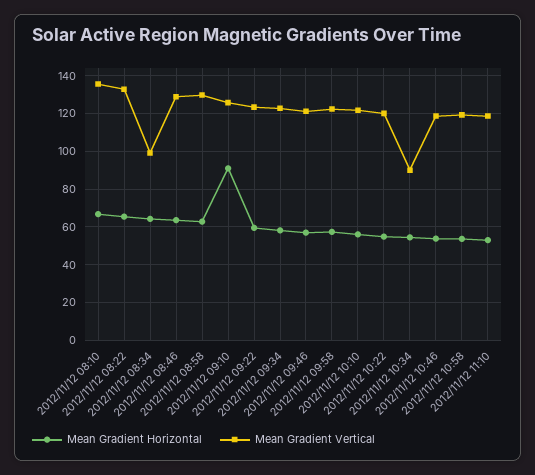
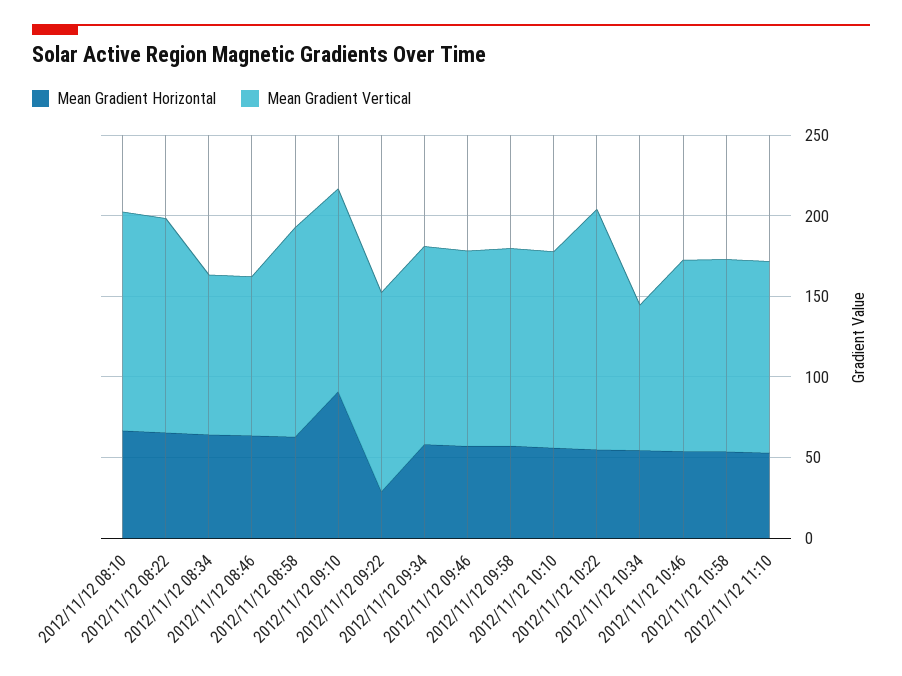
Mean Gradient Vertical, 2012/11/12 08:46: 130 -> 100
Mean Gradient Horizontal, 2012/11/12 09:22: 60 -> 30
Mean Gradient Vertical, 2012/11/12 10:22: 120 -> 150

